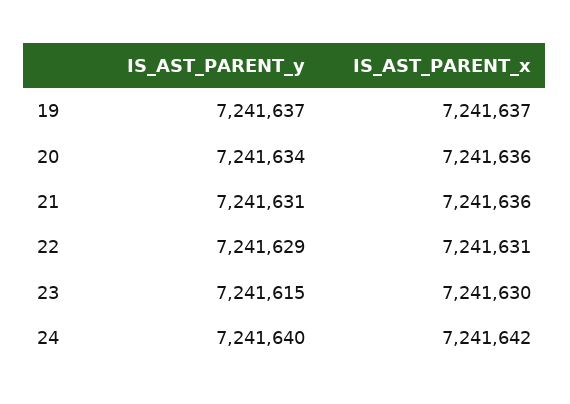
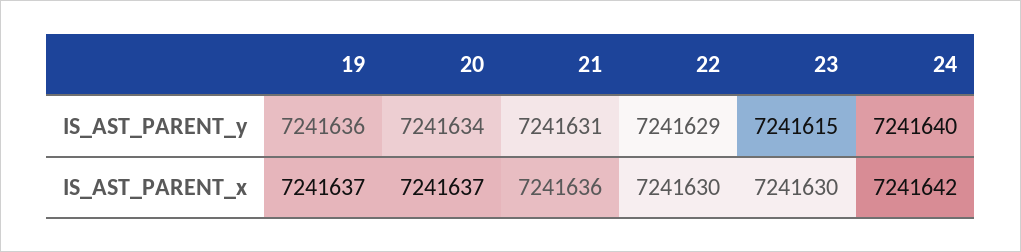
IS_AST_PARENT_y, 19: 7241637 -> 7241636
IS_AST_PARENT_x, 20: 7241636 -> 7241637
IS_AST_PARENT_x, 22: 7241631 -> 7241630

